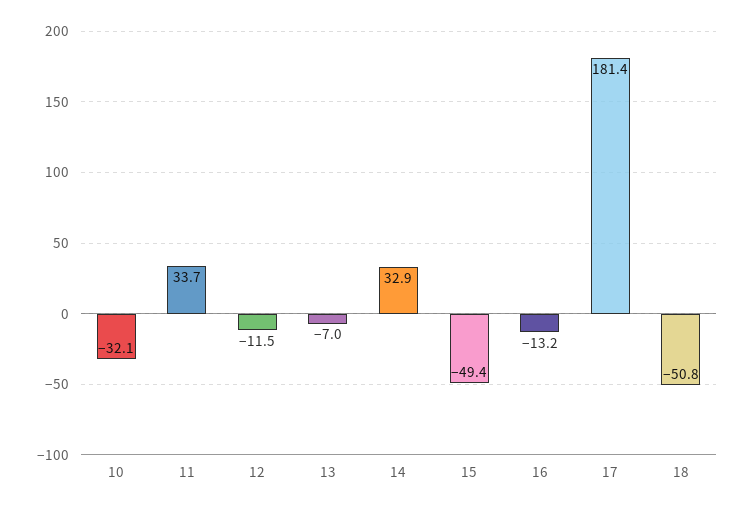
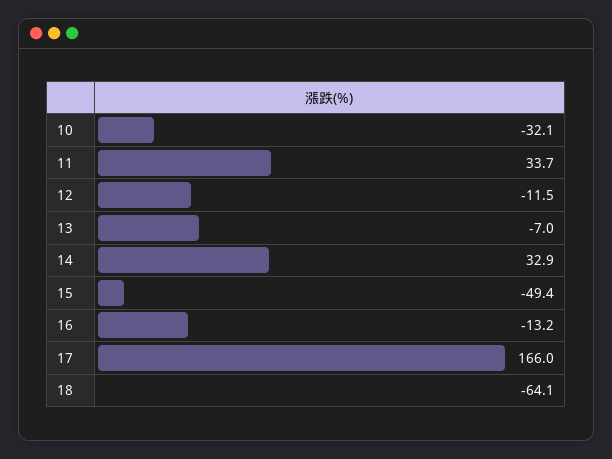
17: 181.4 -> 166
18: -50.8 -> -64.1

